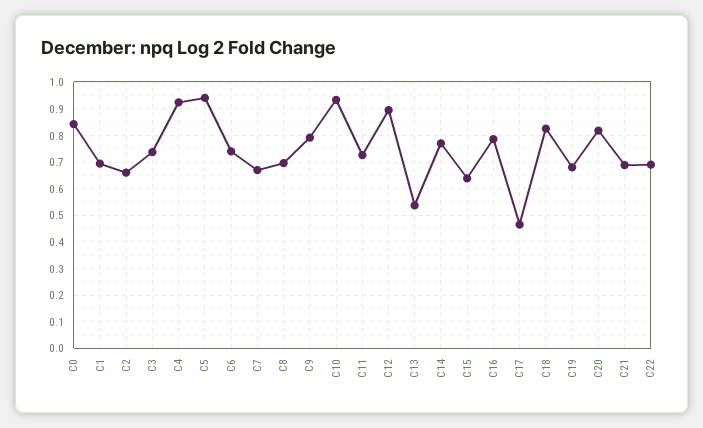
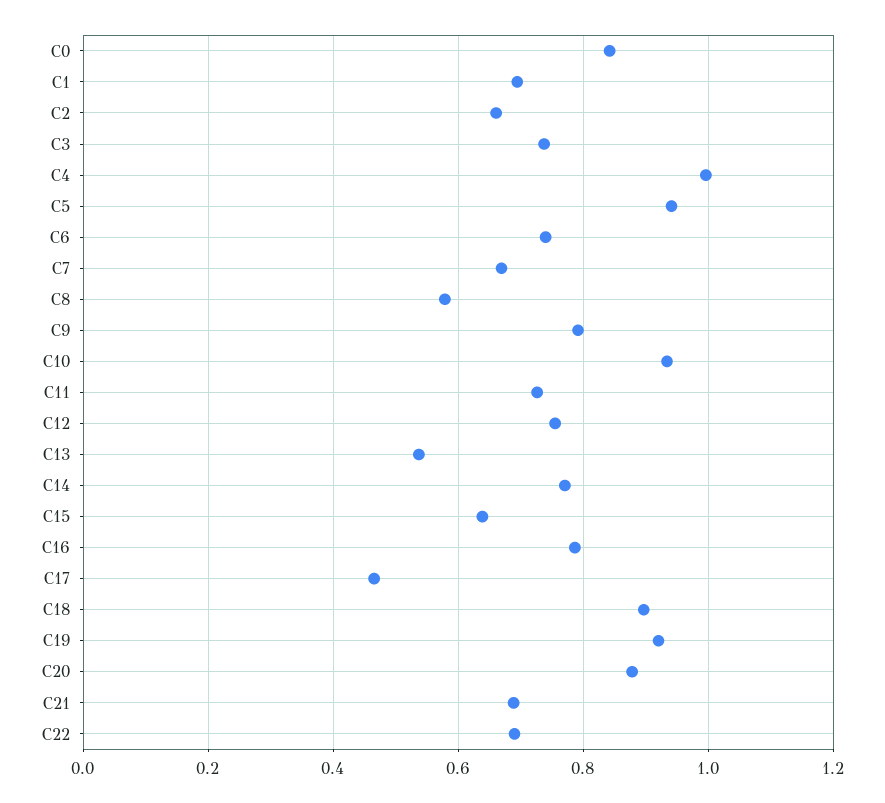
C4: 0.925 -> 1
C8: 0.7 -> 0.58
C12: 0.9 -> 0.76
C18: 0.825 -> 0.9
C19: 0.675 -> 0.92
C20: 0.825 -> 0.88

